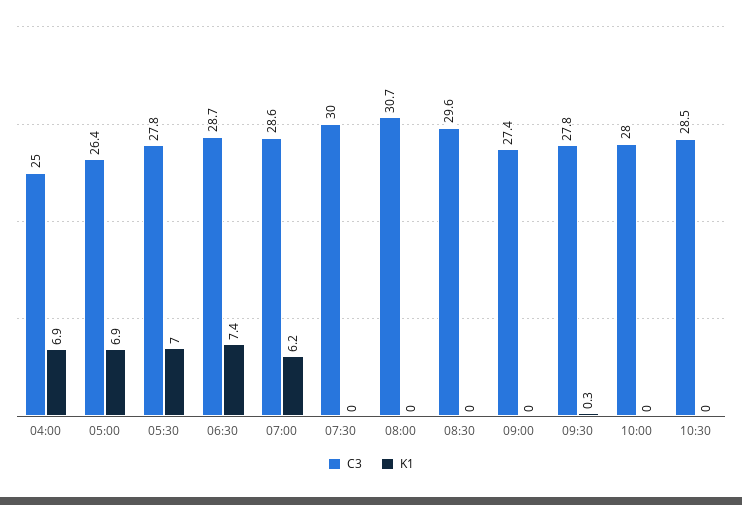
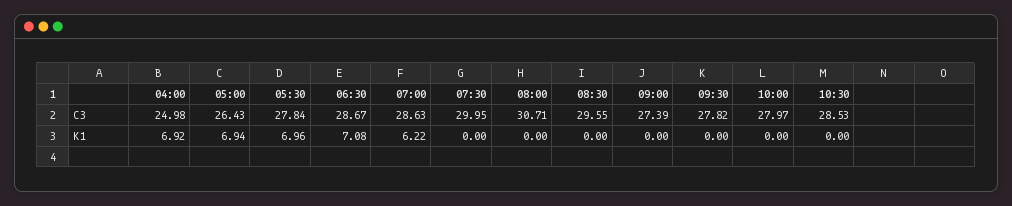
K1, 06:30: 7.4 -> 7.08
K1, 09:30: 0.3 -> 0

